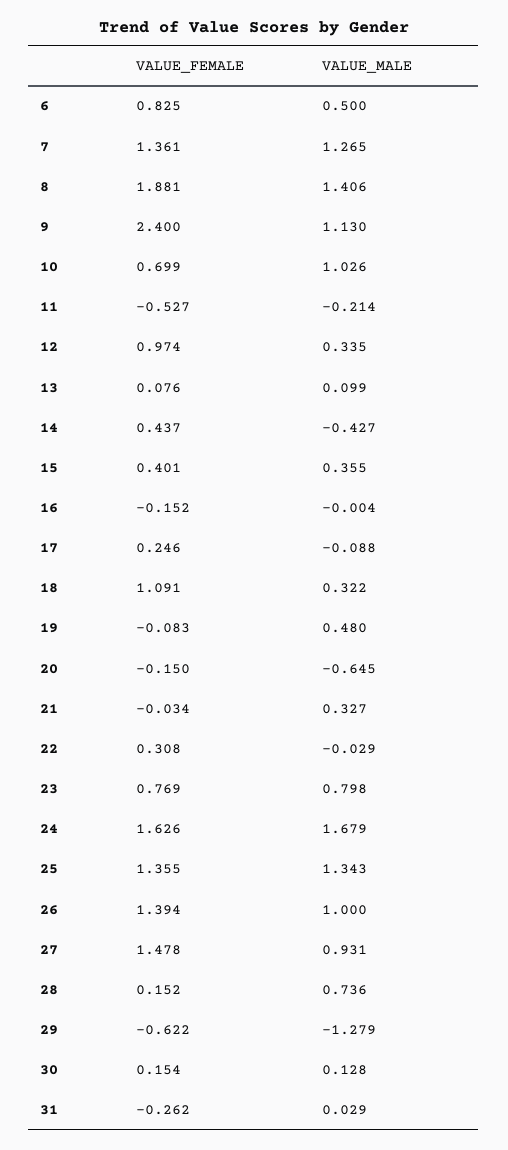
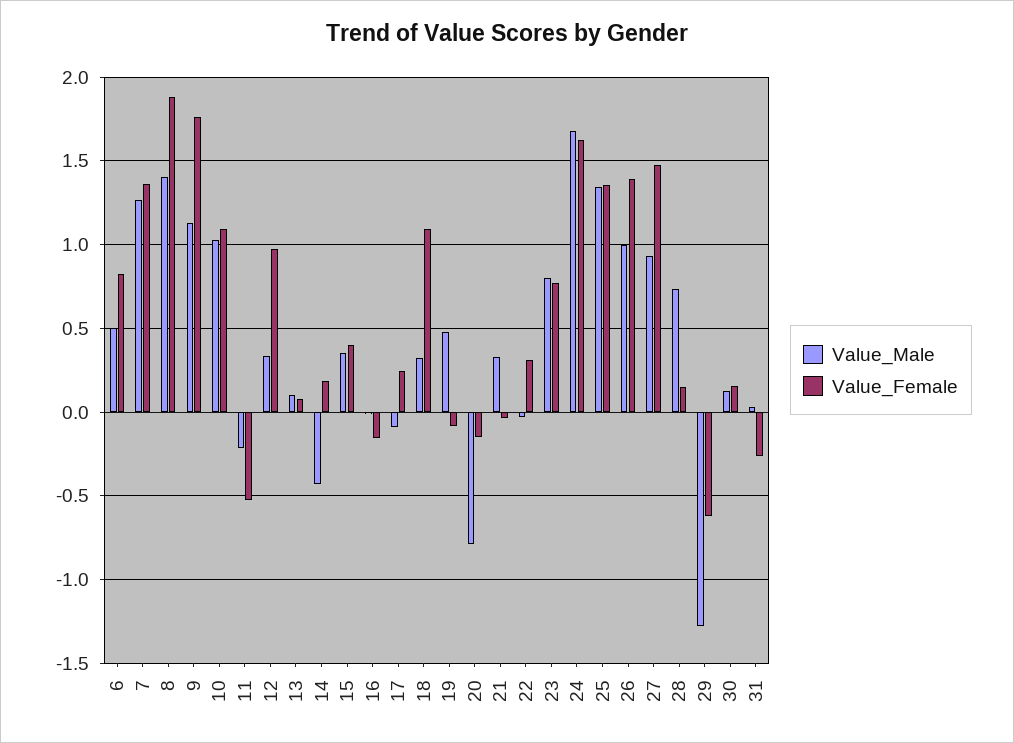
VALUE_FEMALE, 9: 2.4 -> 1.75
VALUE_FEMALE, 10: 0.699 -> 1.1
VALUE_FEMALE, 14: 0.437 -> 0.2
VALUE_MALE, 20: -0.645 -> -0.8

